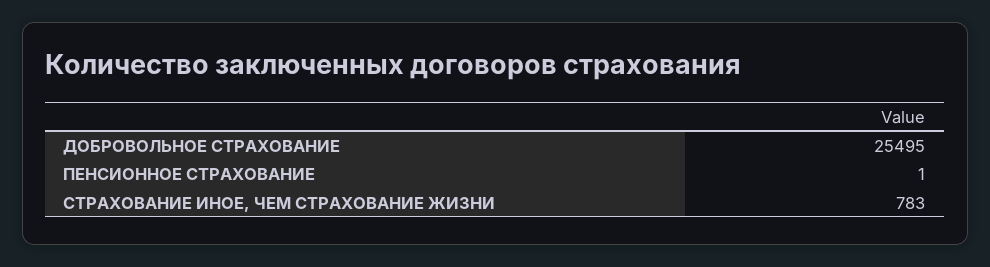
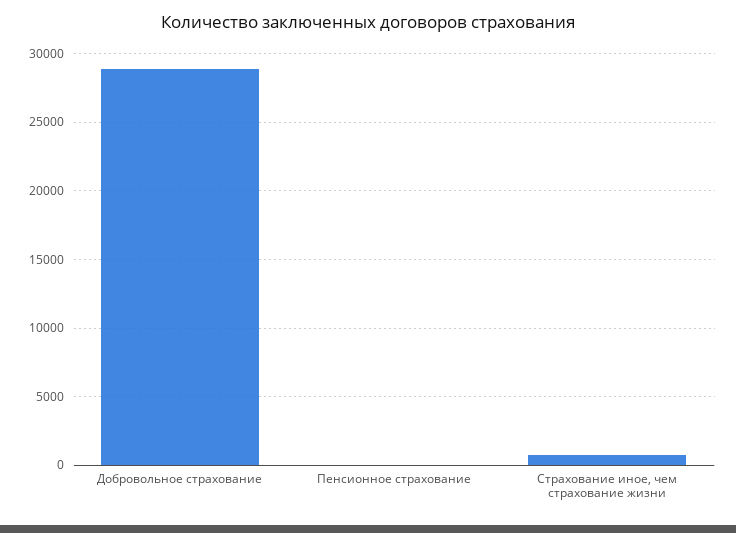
ДОБРОВОЛЬНОЕ СТРАХОВАНИЕ: 25495 -> 29000

